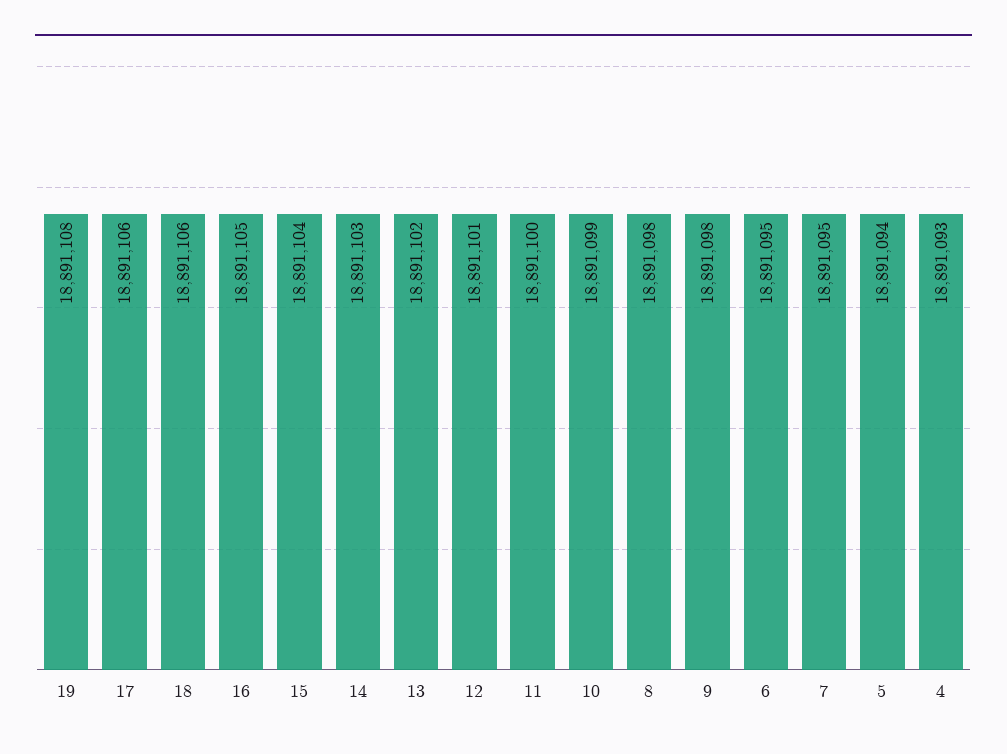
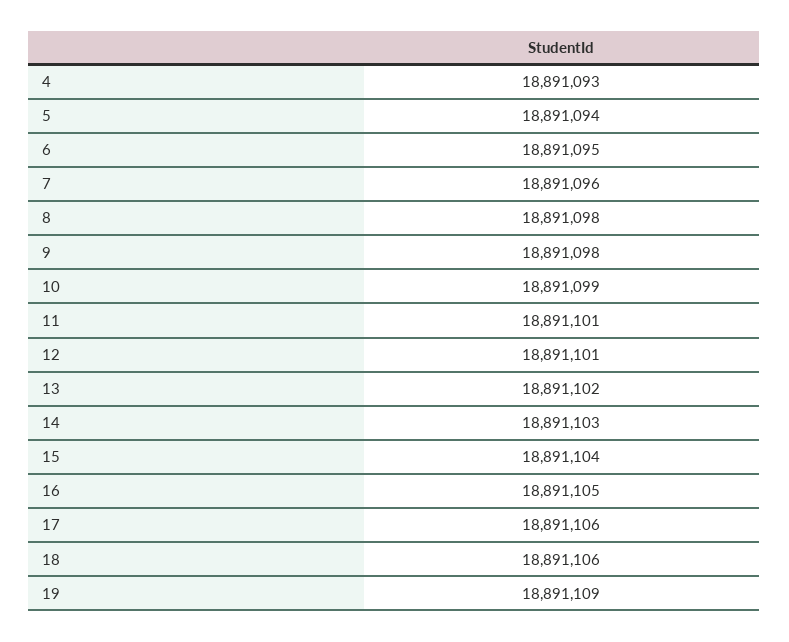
19: 18891108 -> 18891109
11: 18891100 -> 18891101
7: 18891095 -> 18891096

